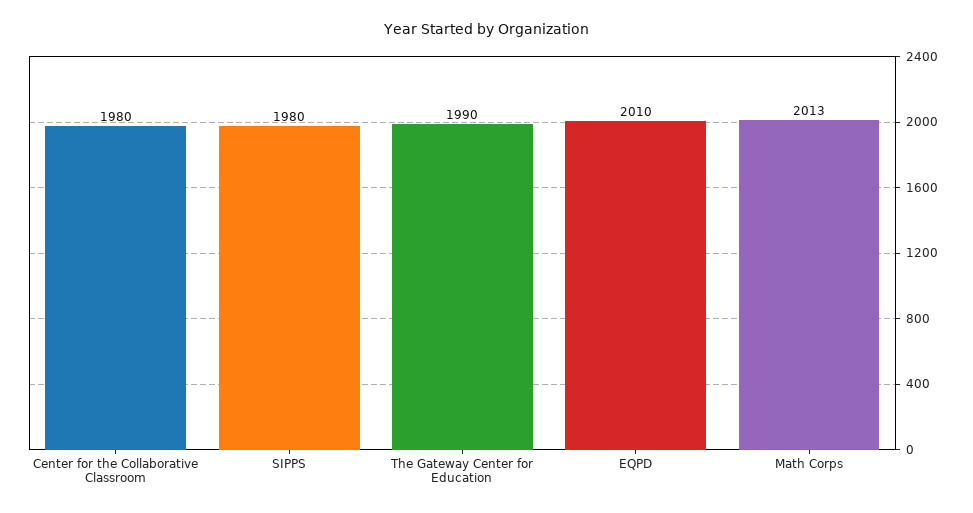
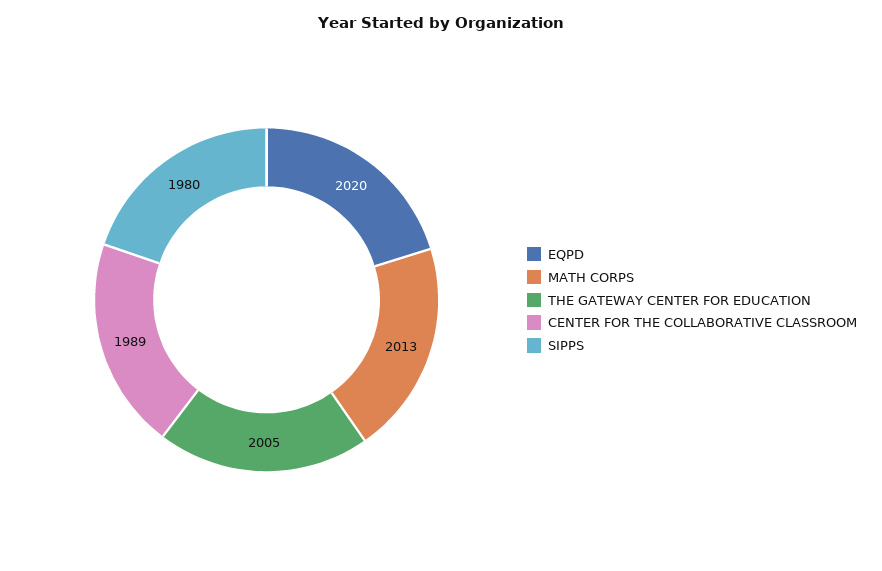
Center for the Collaborative Classroom: 1980 -> 1989
The Gateway Center for Education: 1990 -> 2005
EQPD: 2010 -> 2020

